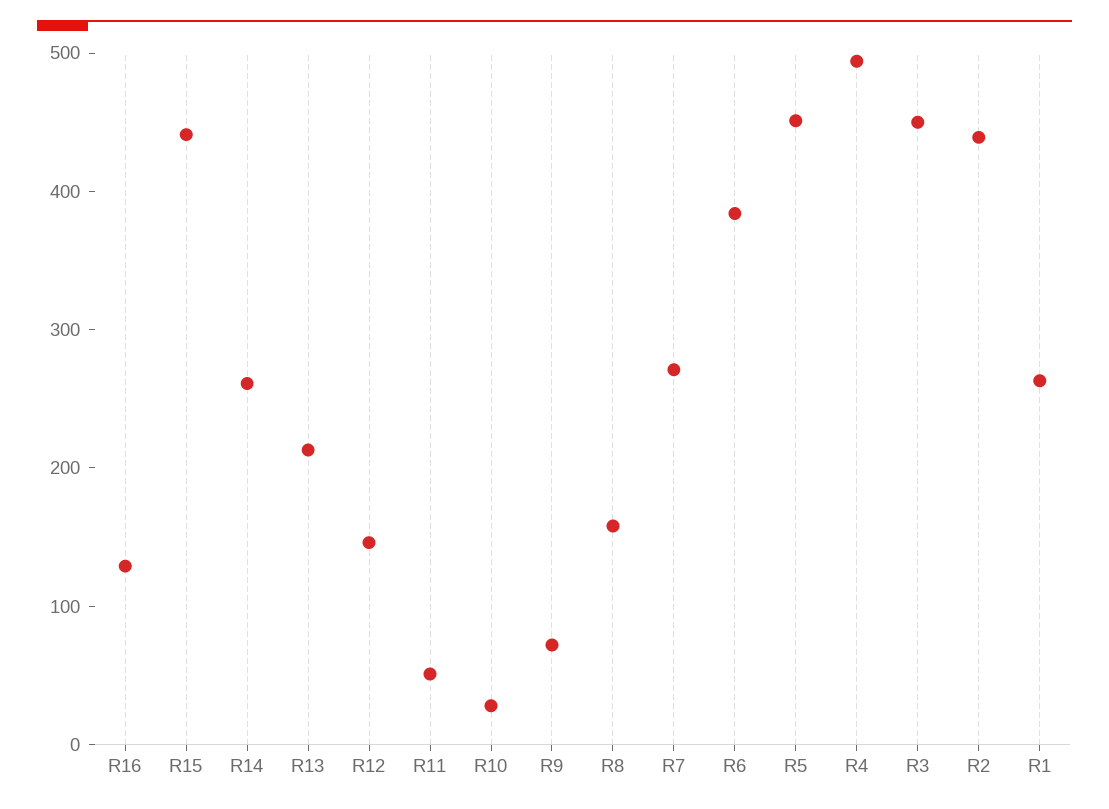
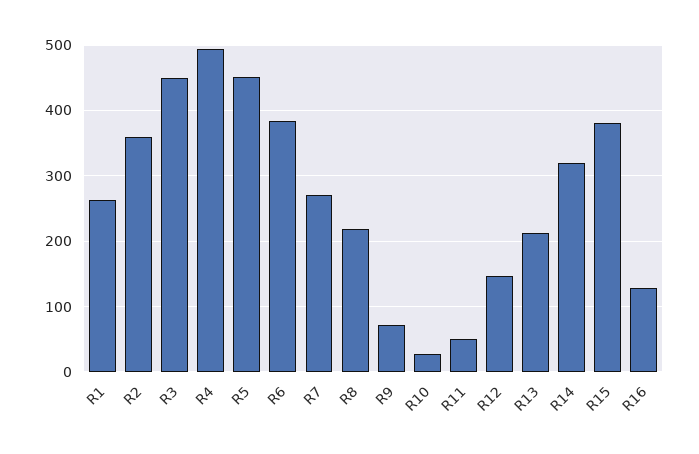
R15: 440 -> 380
R14: 260 -> 320
R8: 160 -> 220
R2: 440 -> 360

